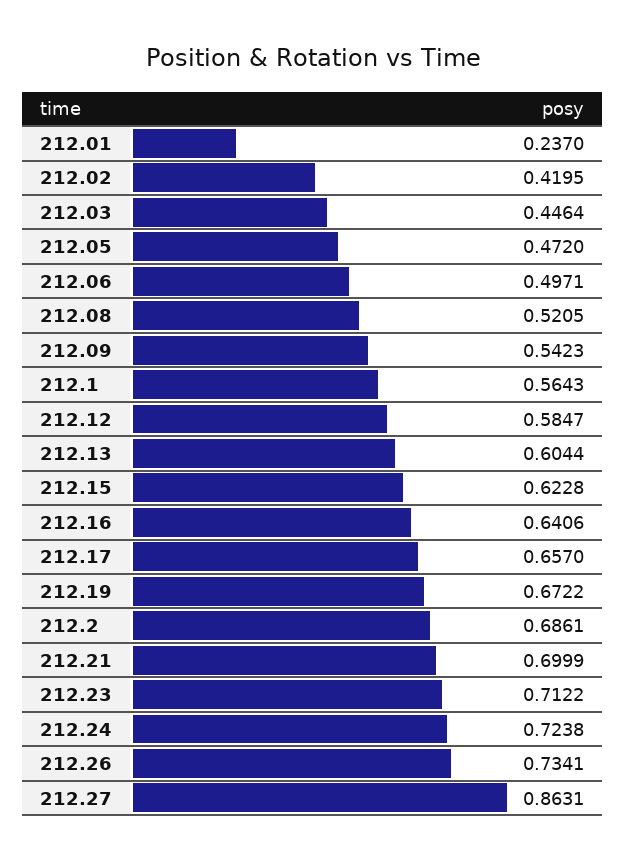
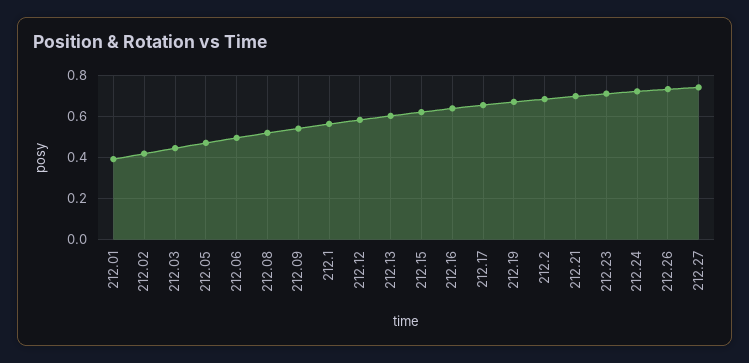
212.01: 0.237 -> 0.4
212.27: 0.8631 -> 0.75

